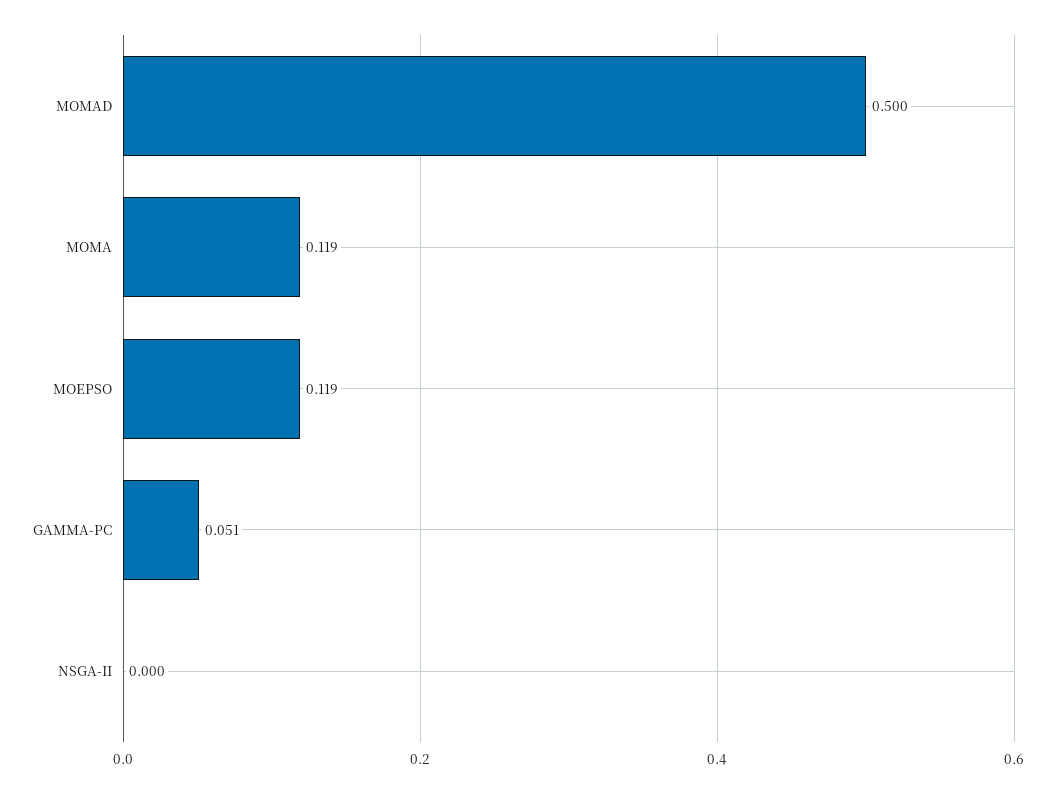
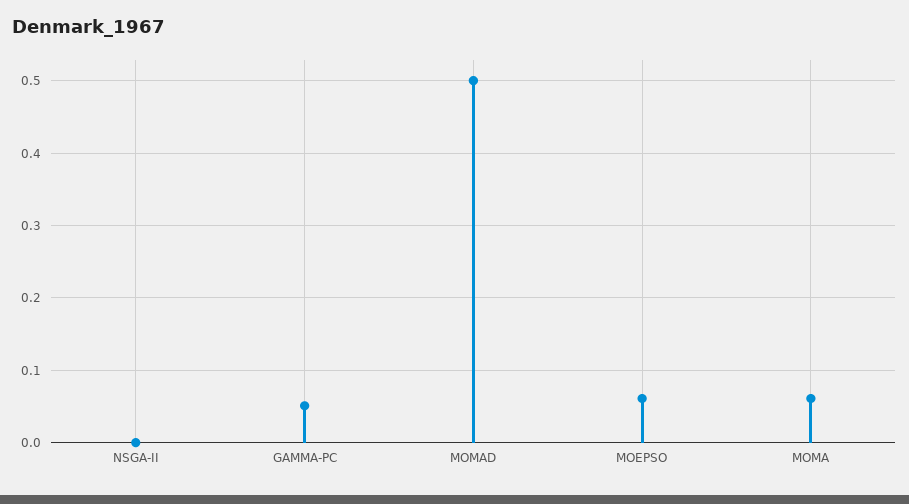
MOMA: 0.119 -> 0.06
MOEPSO: 0.119 -> 0.06

